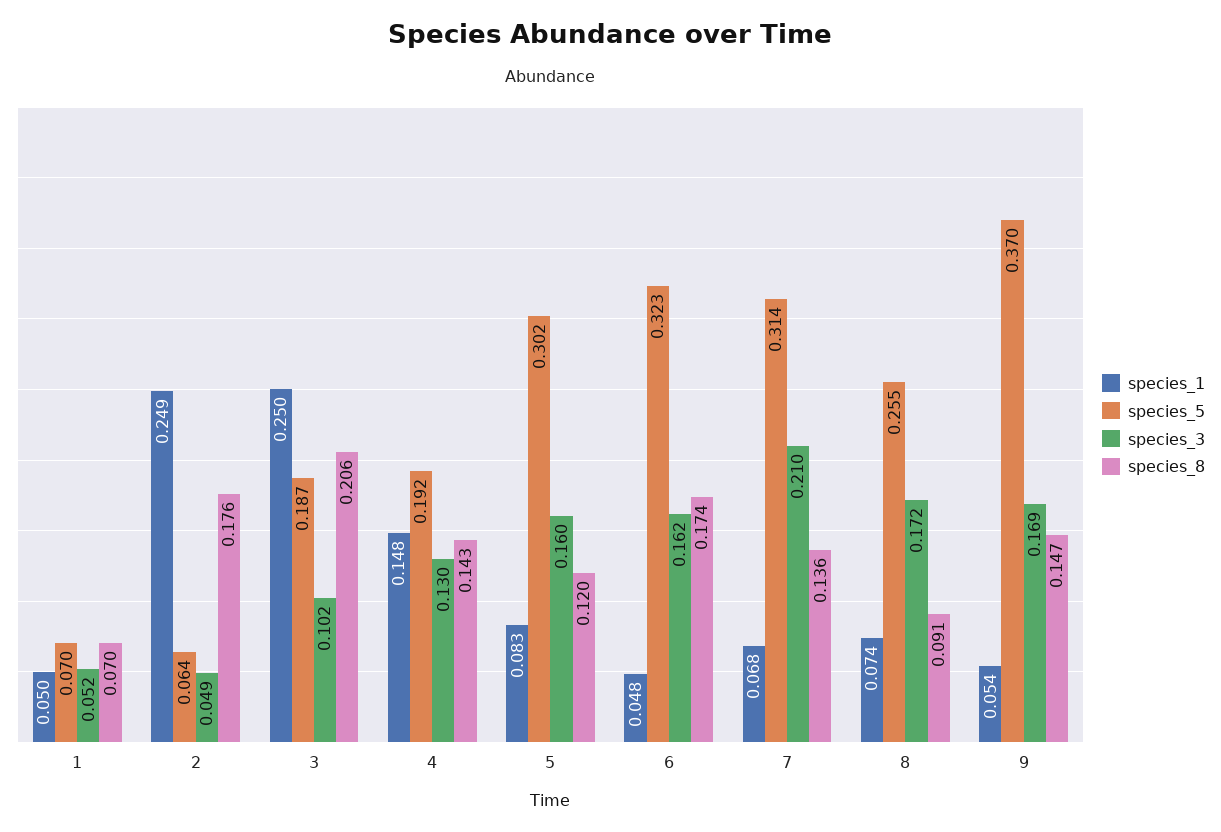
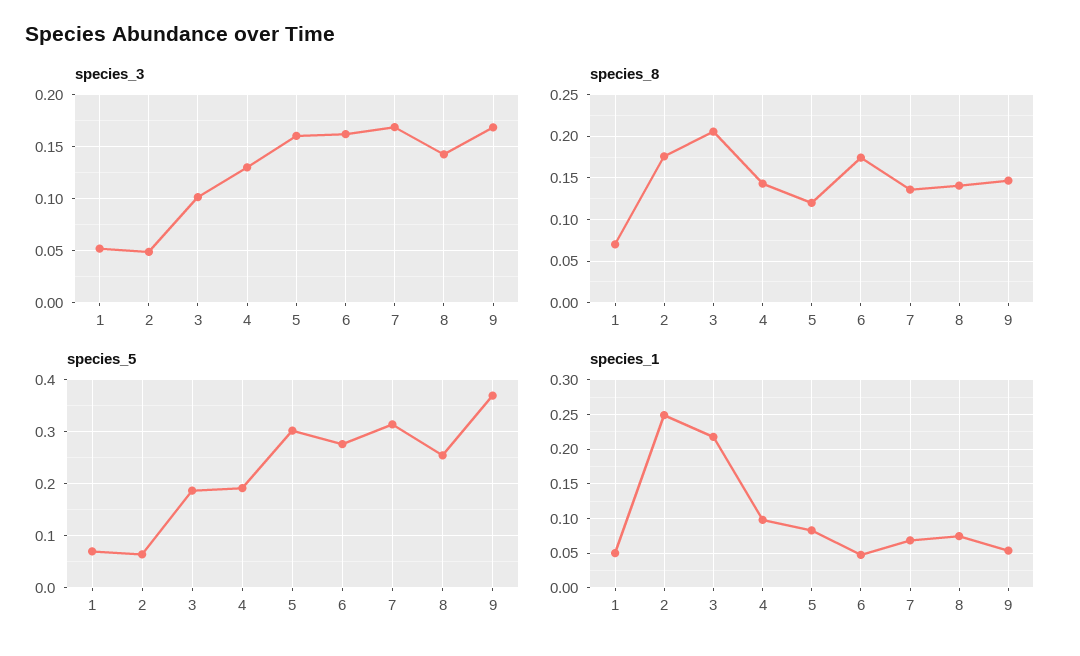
species_1, 3: 0.25 -> 0.22
species_1, 4: 0.148 -> 0.1
species_5, 6: 0.323 -> 0.28
species_3, 7: 0.21 -> 0.17
species_3, 8: 0.172 -> 0.14
species_8, 8: 0.091 -> 0.14

